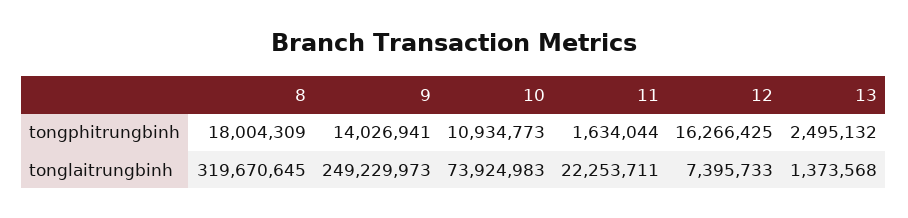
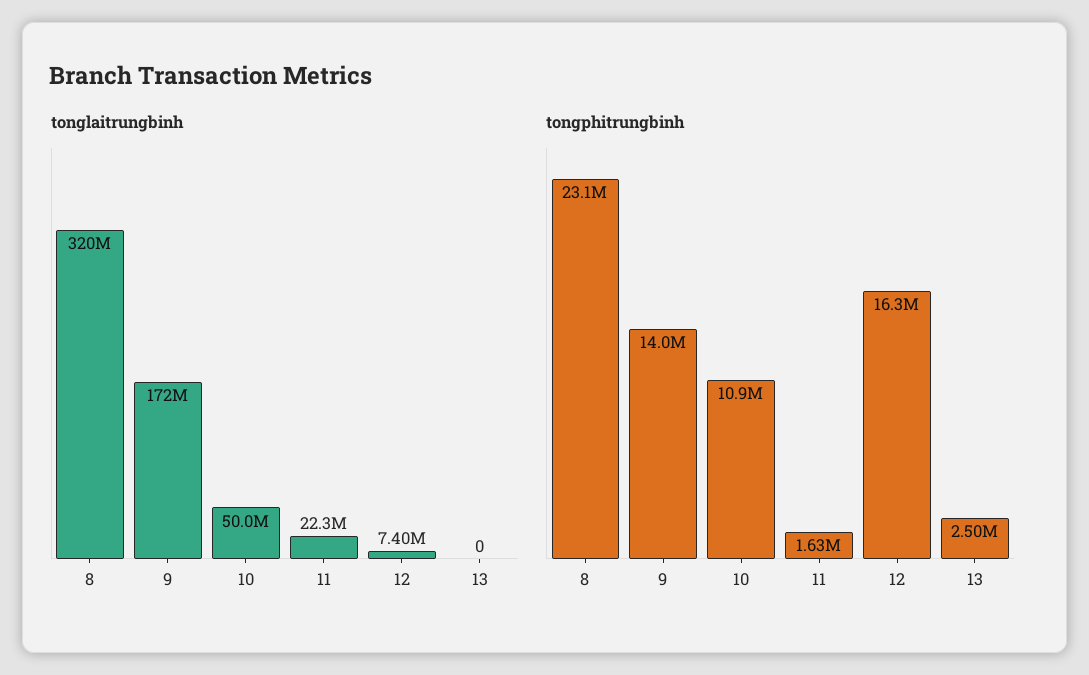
tongphitrungbinh, 8: 18004309 -> 23100000
tonglaitrungbinh, 9: 249229973 -> 172000000
tonglaitrungbinh, 10: 73924983 -> 50000000
tonglaitrungbinh, 13: 1373568 -> 0

